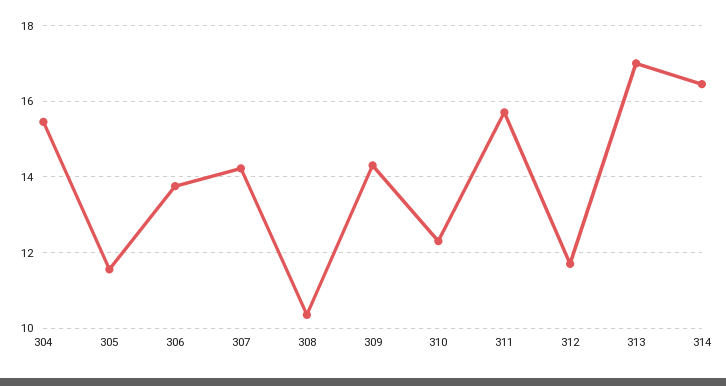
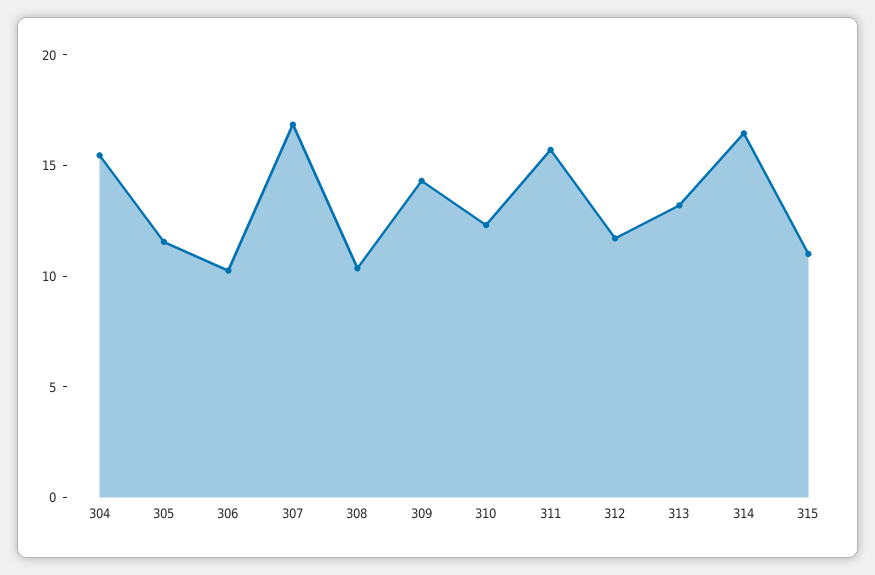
306: 13.8 -> 10
307: 14.2 -> 17
313: 17 -> 13
315: none -> 11

